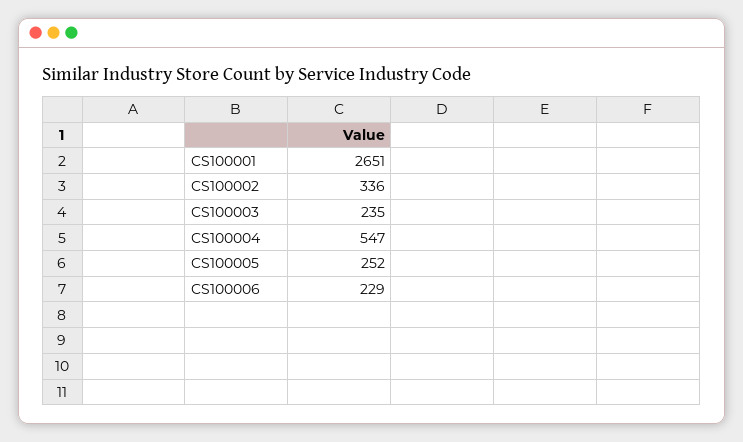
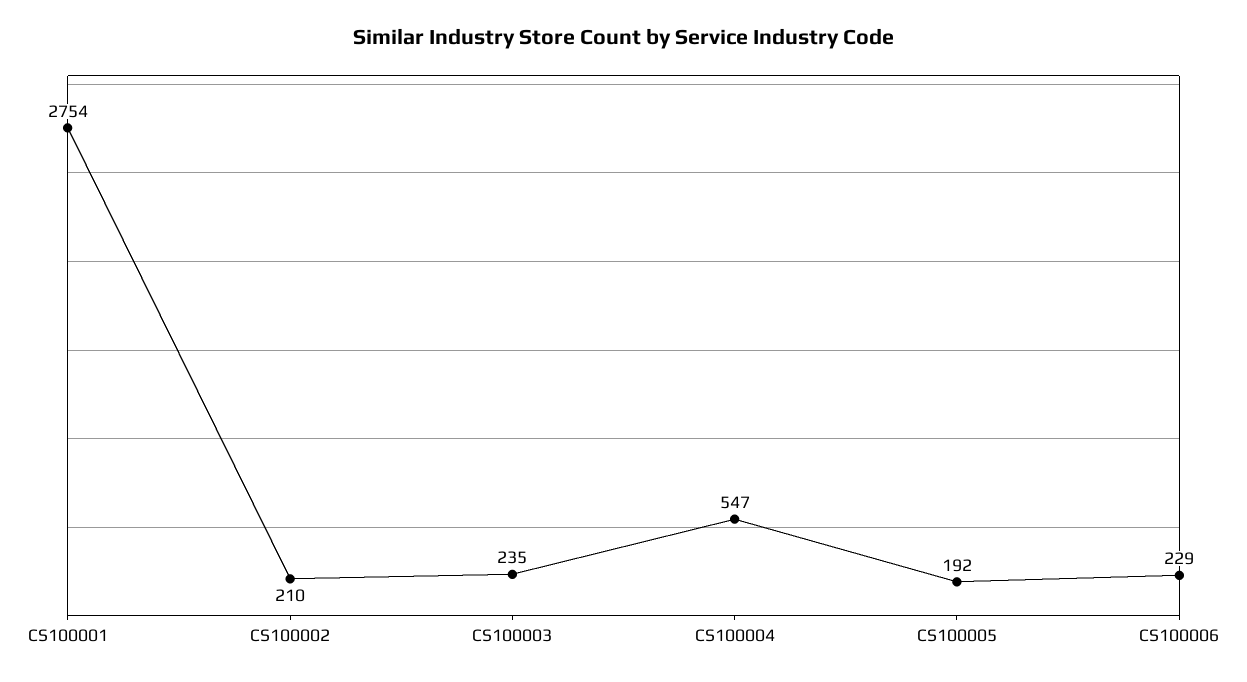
CS100001: 2651 -> 2754
CS100002: 336 -> 210
CS100005: 252 -> 192

